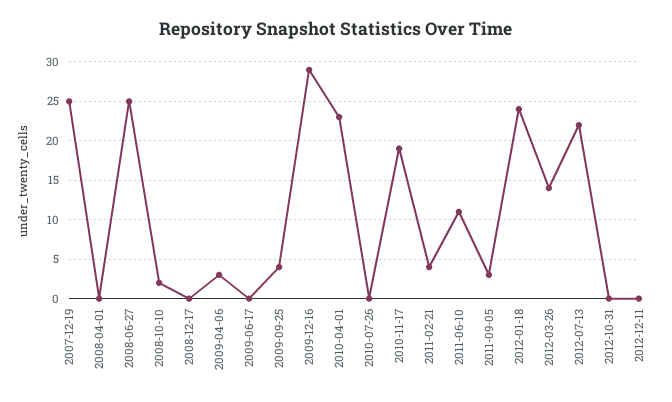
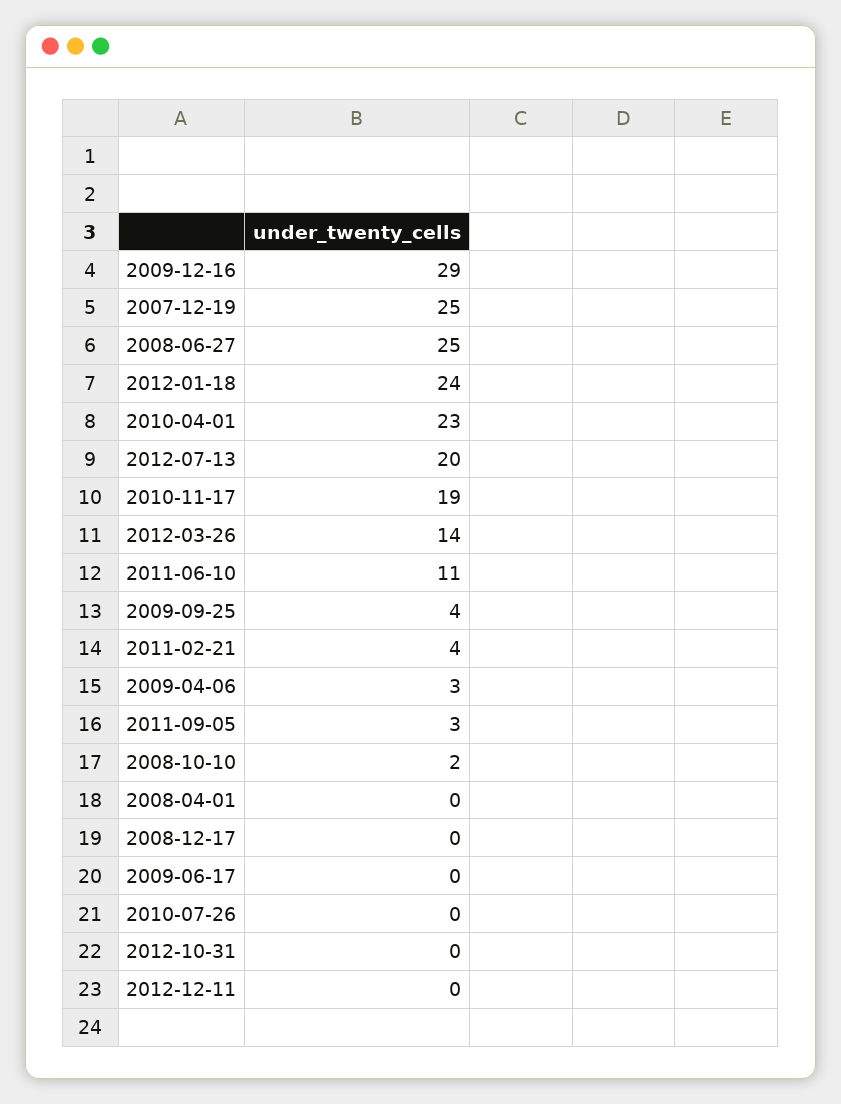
2012-07-13: 22 -> 20

